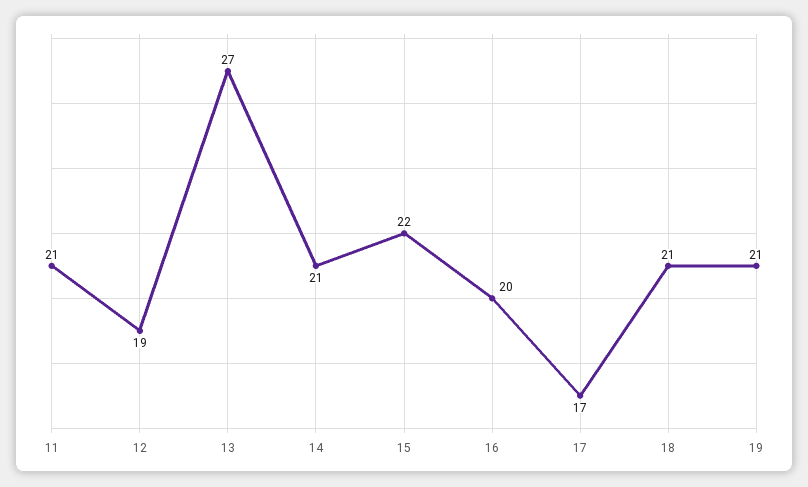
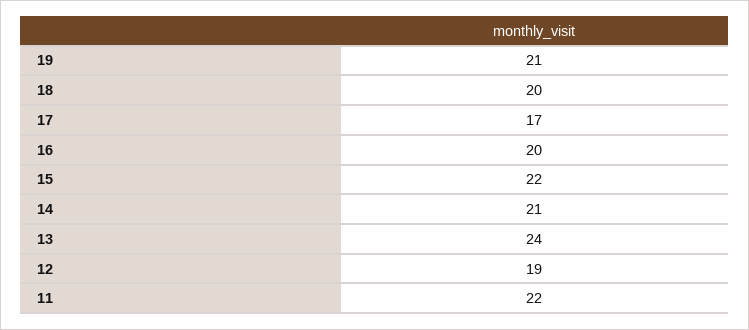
11: 21 -> 22
13: 27 -> 24
18: 21 -> 20

